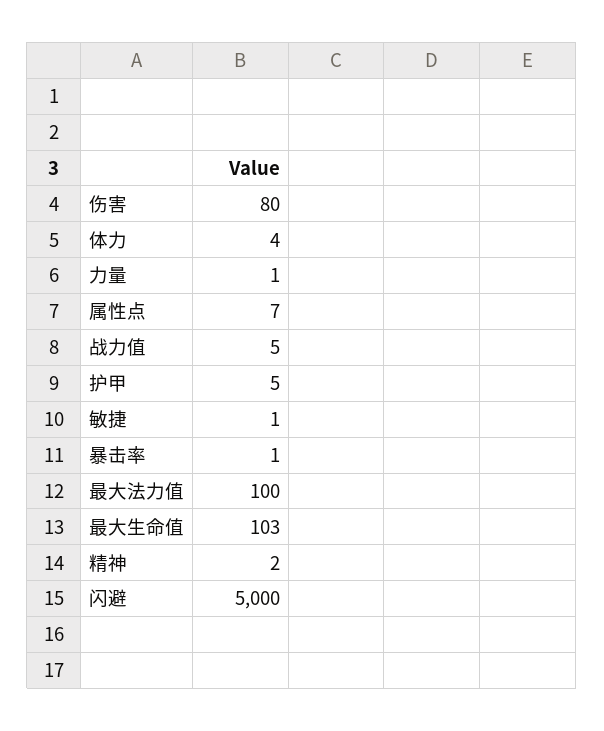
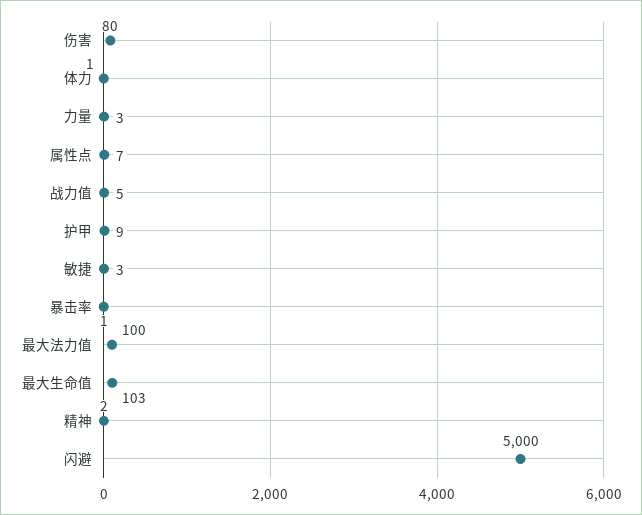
体力: 4 -> 1
力量: 1 -> 3
护甲: 5 -> 9
敏捷: 1 -> 3

